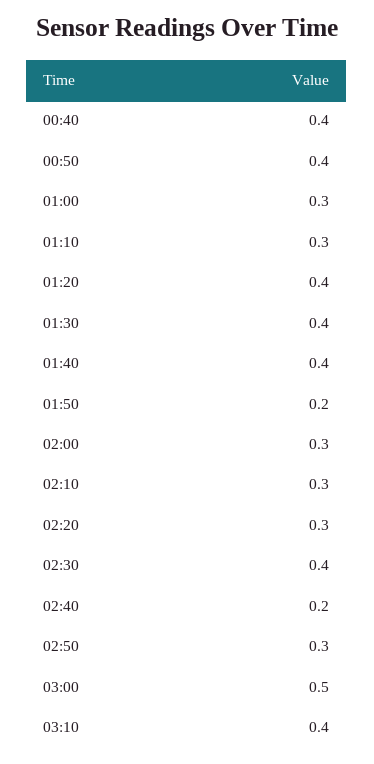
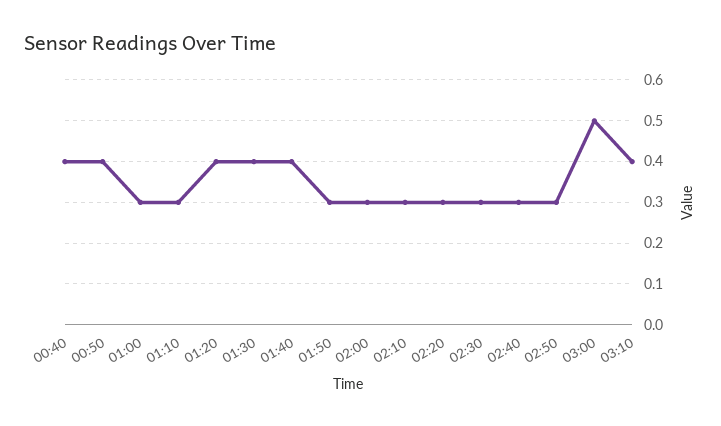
01:50: 0.2 -> 0.3
02:30: 0.4 -> 0.3
02:40: 0.2 -> 0.3

